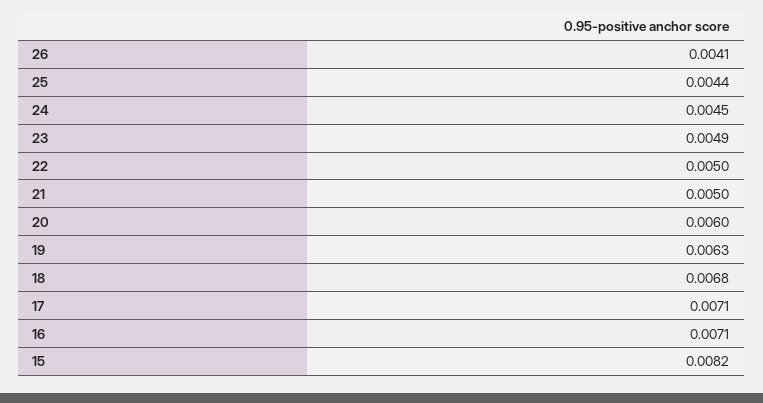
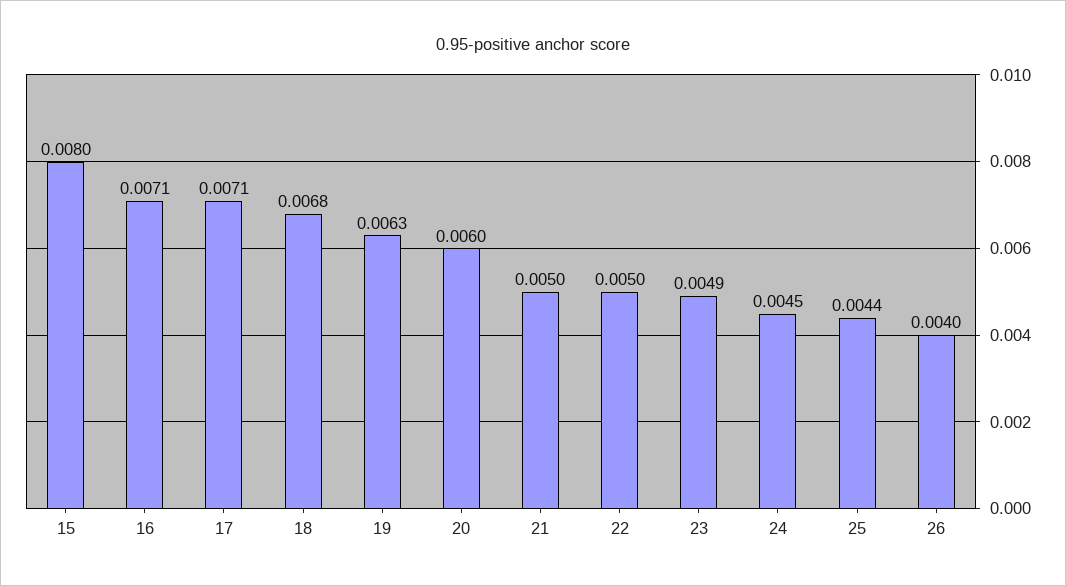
26: 0.0041 -> 0.004
15: 0.0082 -> 0.008

